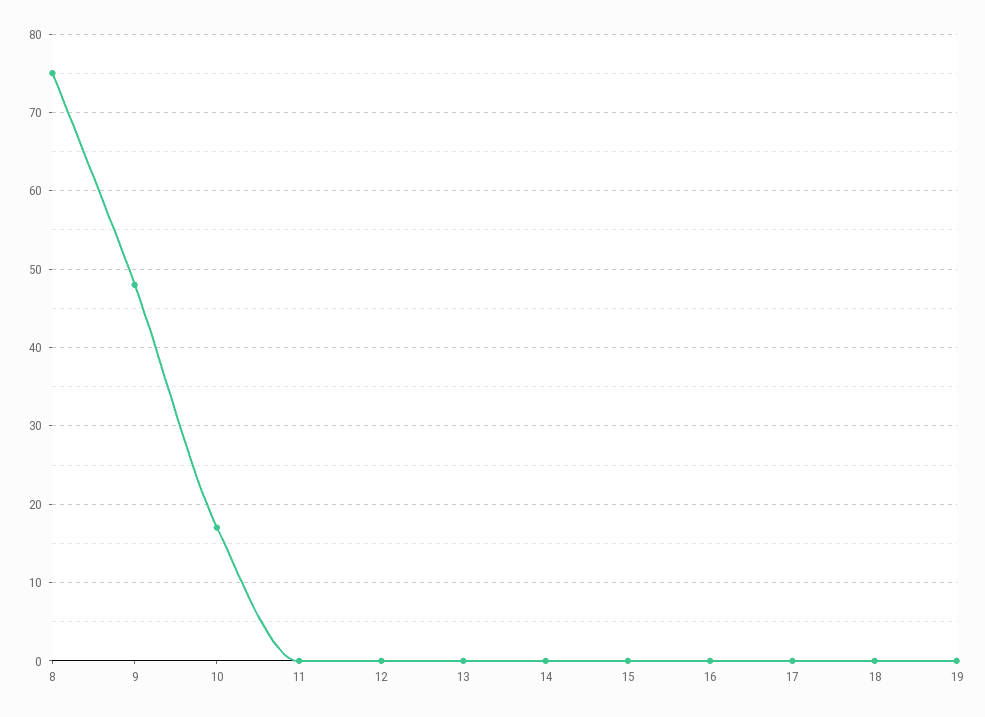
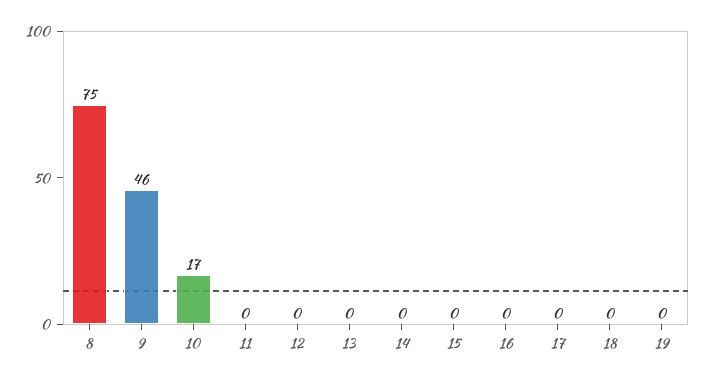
9: 48 -> 46

